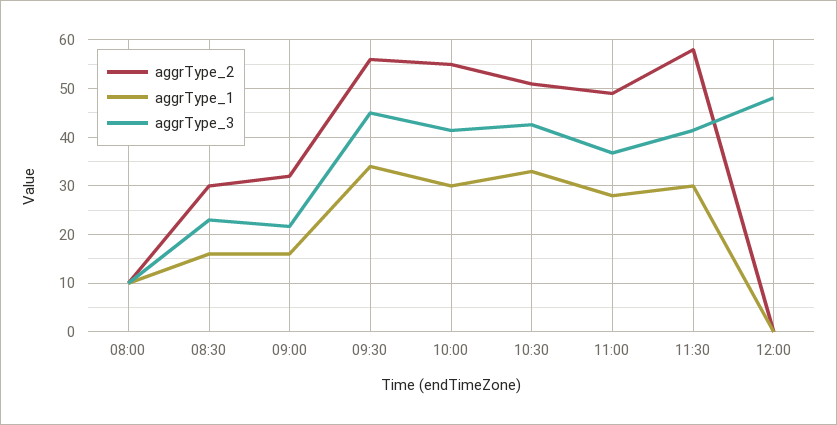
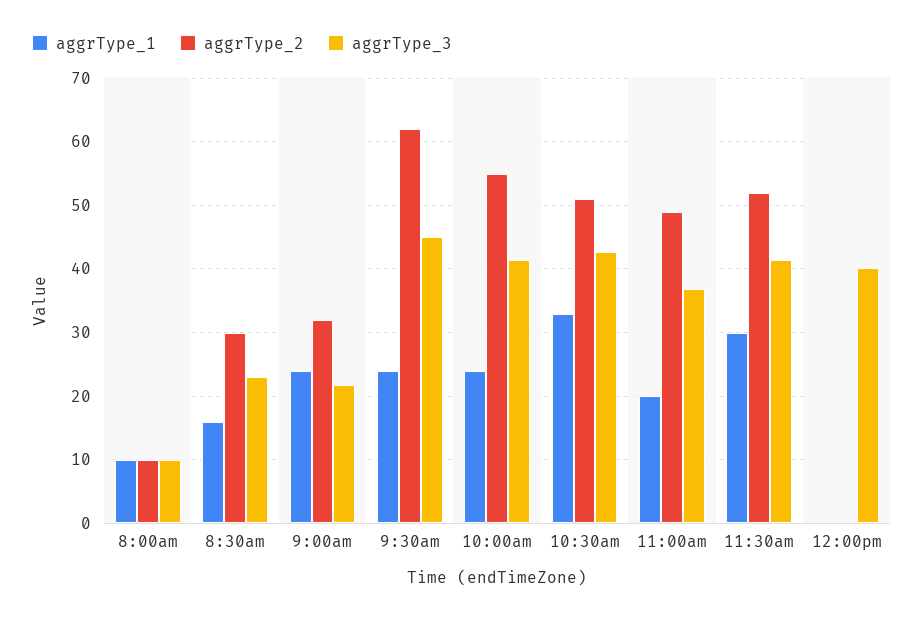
aggrType_1, 09:00: 16 -> 24
aggrType_2, 09:30: 56 -> 62
aggrType_1, 09:30: 34 -> 24
aggrType_1, 10:00: 30 -> 24
aggrType_1, 11:00: 28 -> 20
aggrType_2, 11:30: 58 -> 52
aggrType_3, 12:00: 48 -> 40

